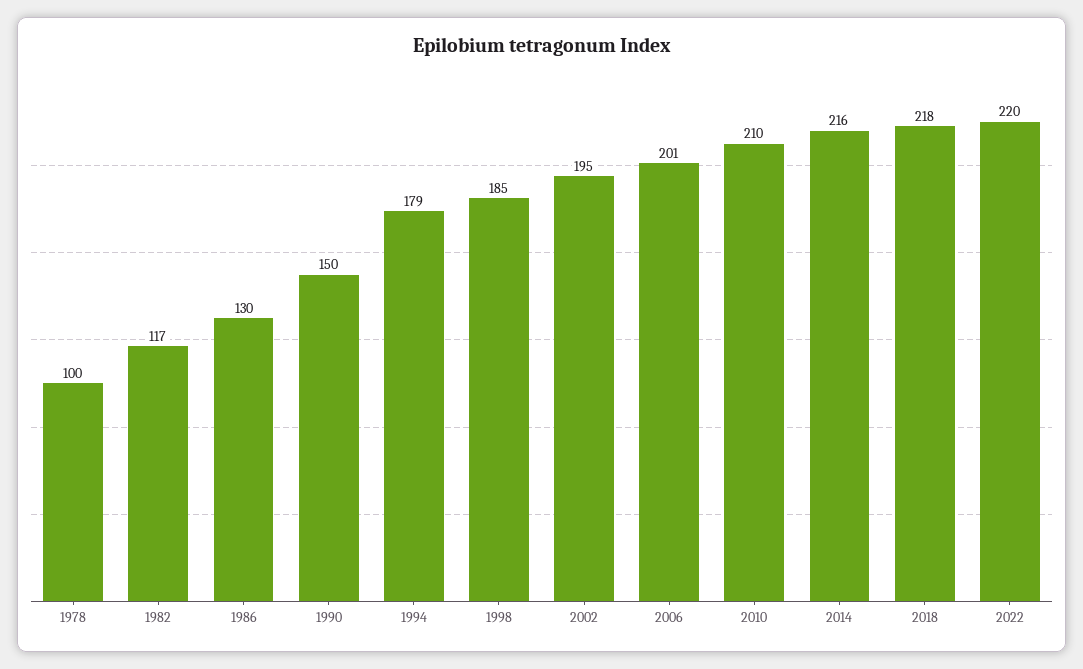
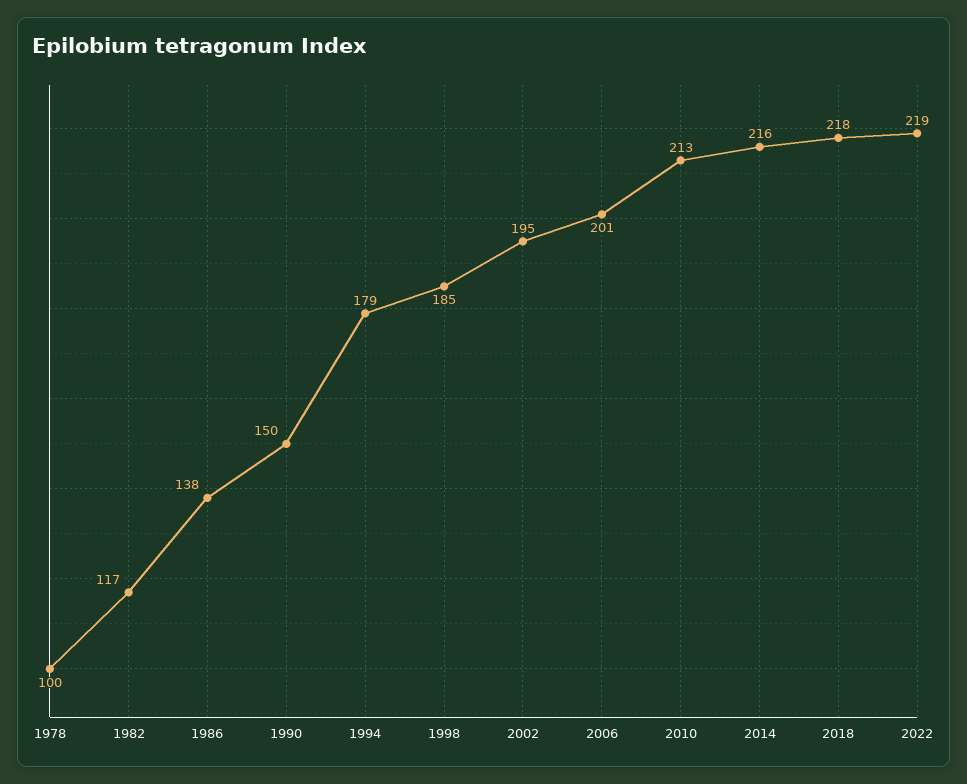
1986: 130 -> 138
2010: 210 -> 213
2022: 220 -> 219

